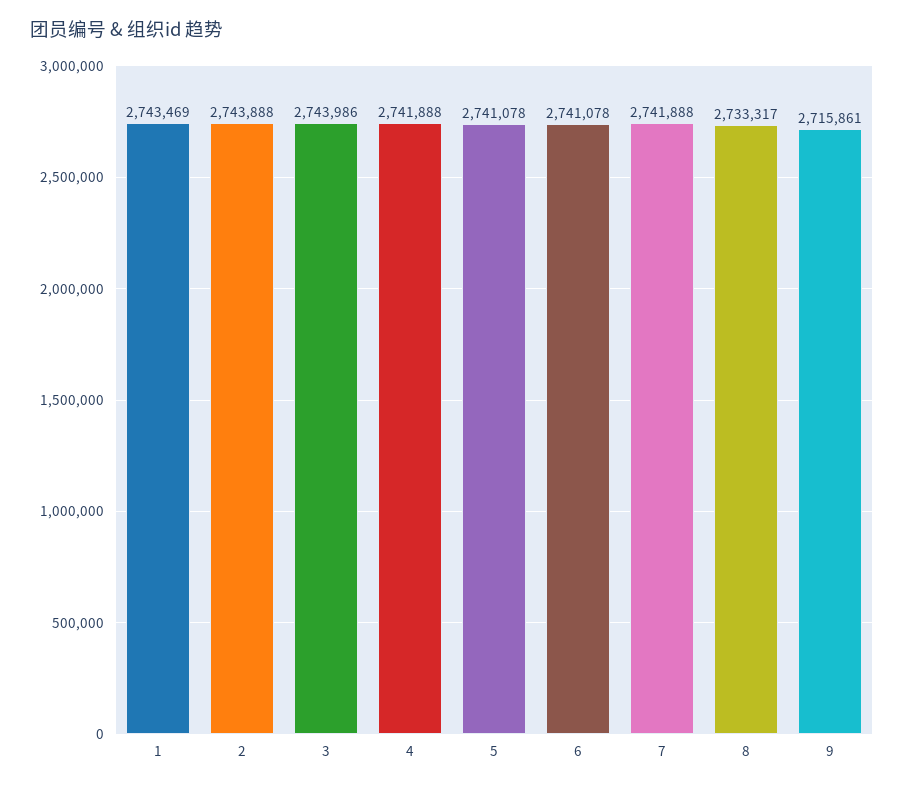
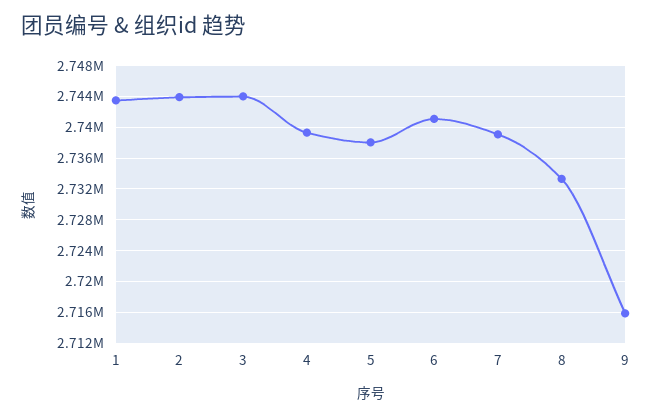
4: 2741888 -> 2739000
5: 2741078 -> 2738000
7: 2741888 -> 2739000

